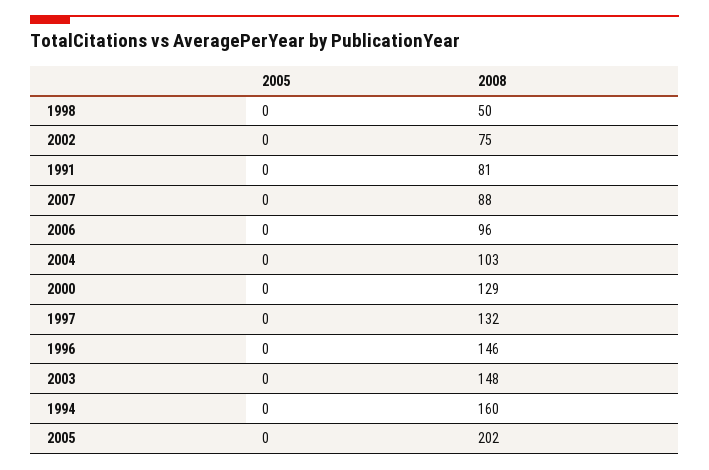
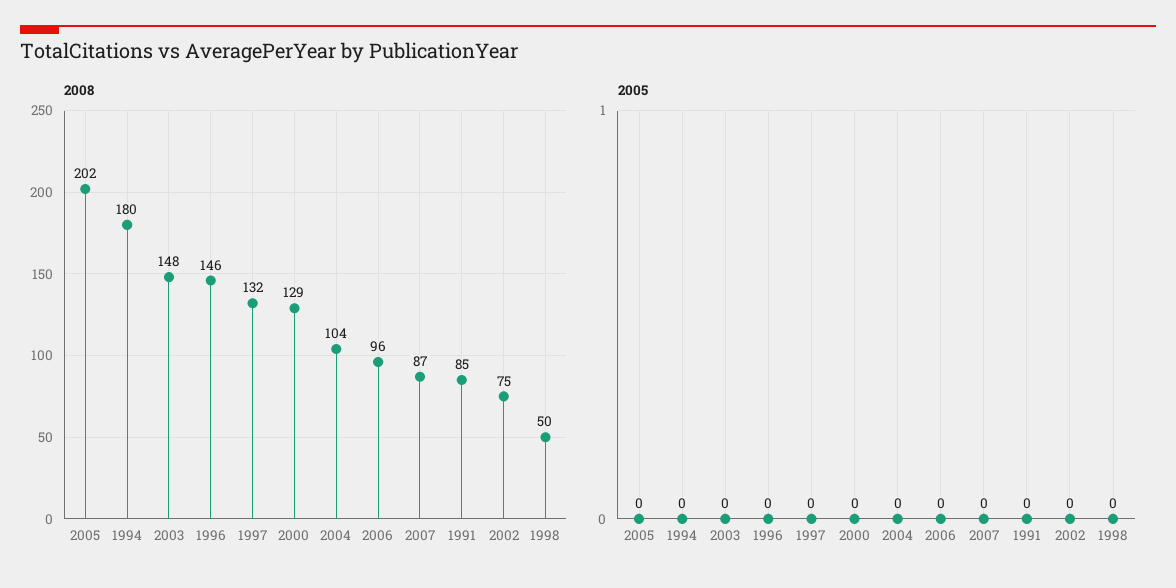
2008, 1991: 81 -> 85
2008, 2007: 88 -> 87
2008, 2004: 103 -> 104
2008, 1994: 160 -> 180

